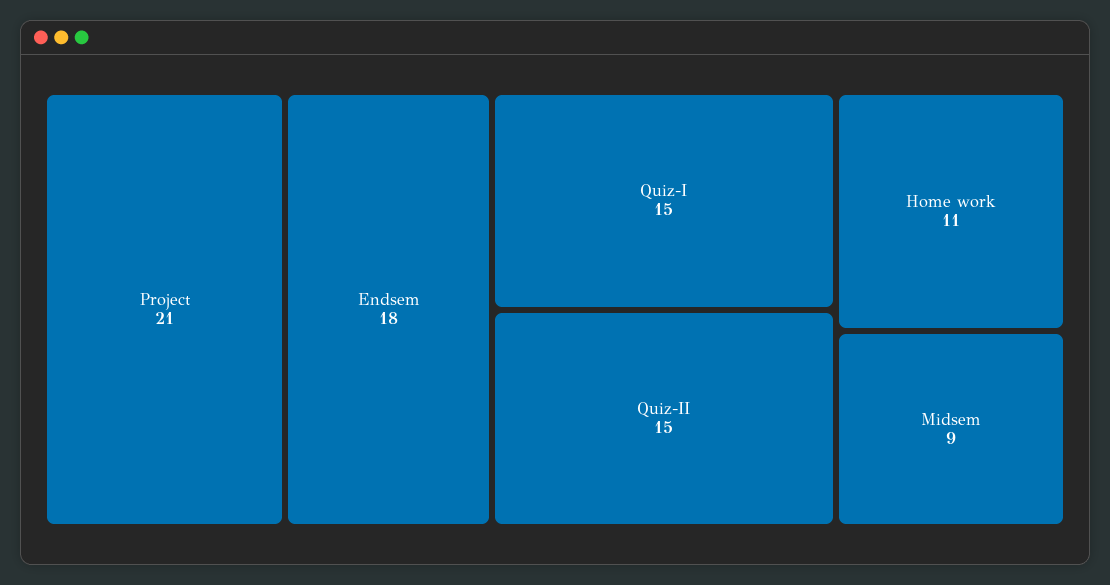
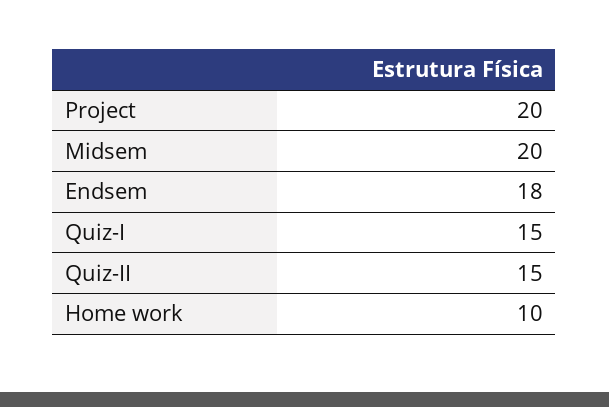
Project: 21 -> 20
Home work: 11 -> 10
Midsem: 9 -> 20

